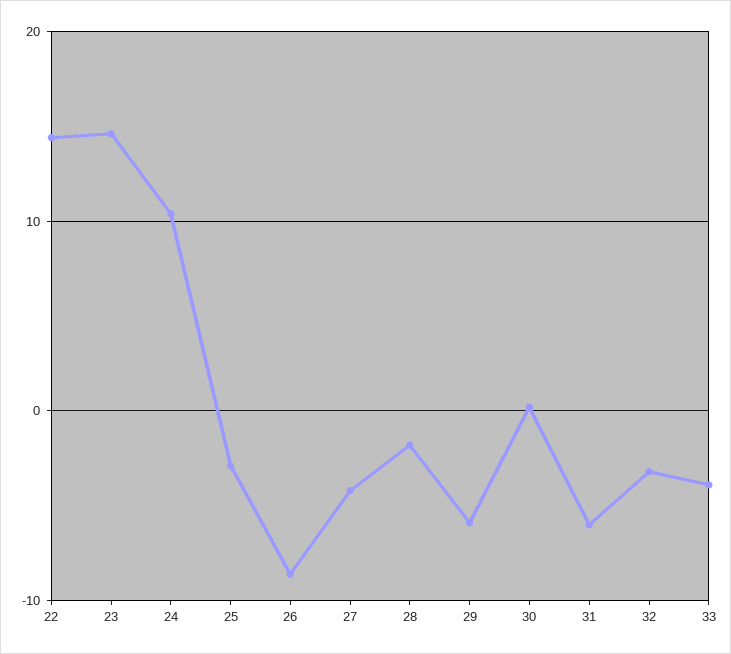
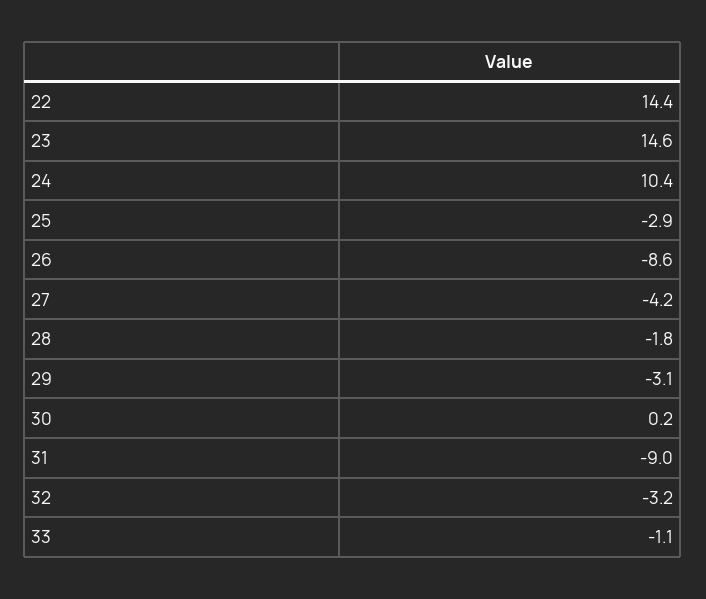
29: -6 -> -3.1
31: -6 -> -9
33: -4 -> -1.1

